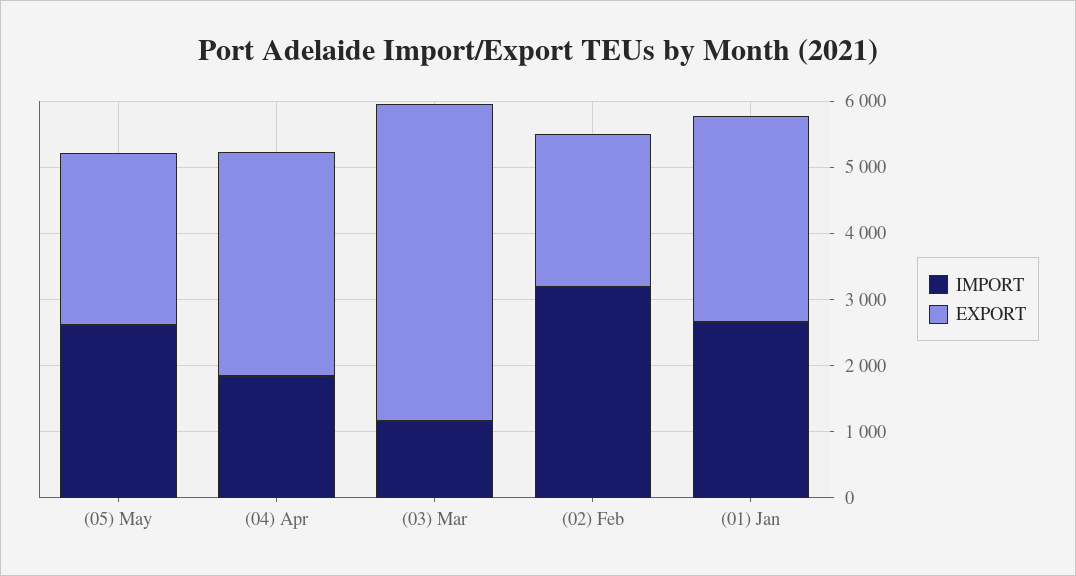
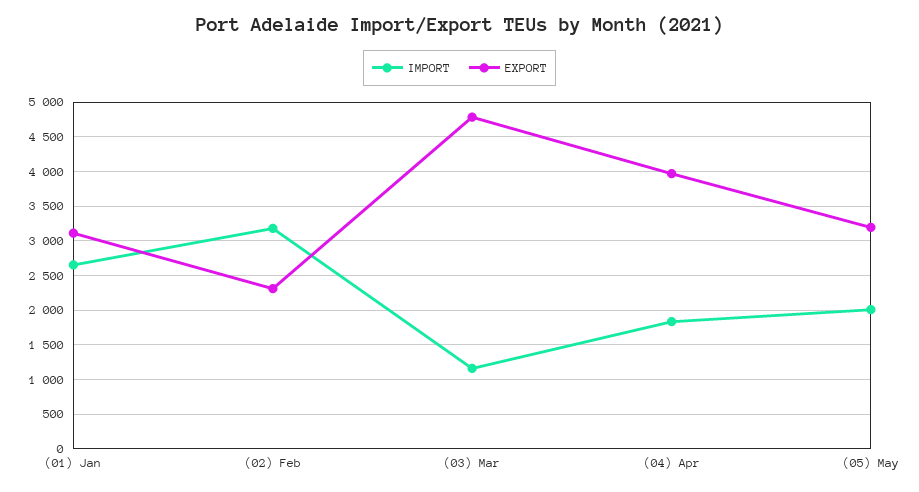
IMPORT, (05) May: 2600 -> 2000
EXPORT, (05) May: 2600 -> 3200
EXPORT, (04) Apr: 3400 -> 4000

